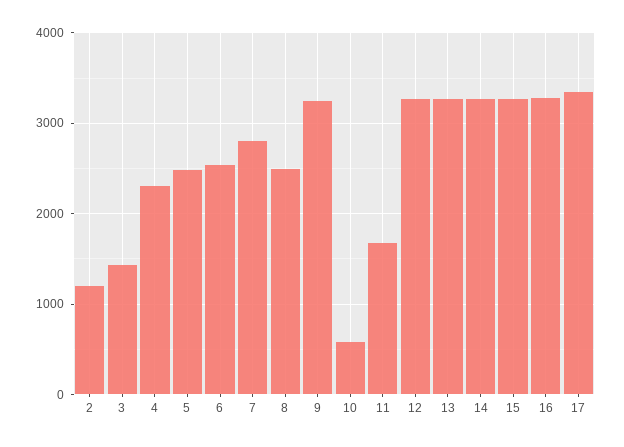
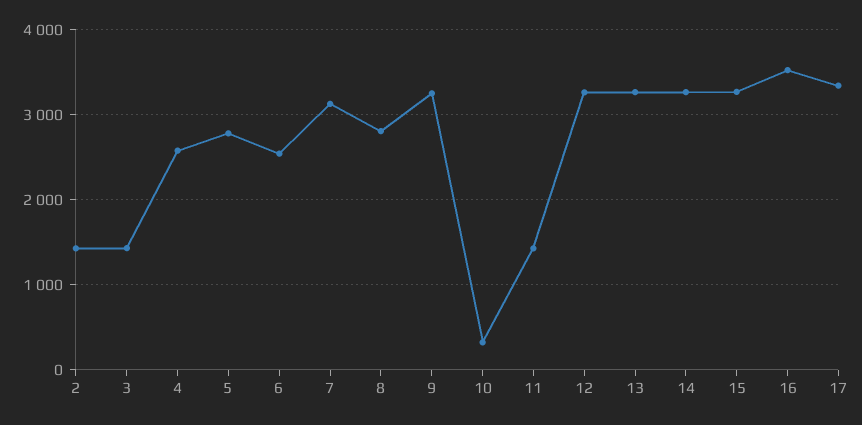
2: 1200 -> 1400
4: 2300 -> 2600
5: 2500 -> 2800
7: 2800 -> 3100
8: 2500 -> 2800
10: 600 -> 300
11: 1700 -> 1400
16: 3300 -> 3500

